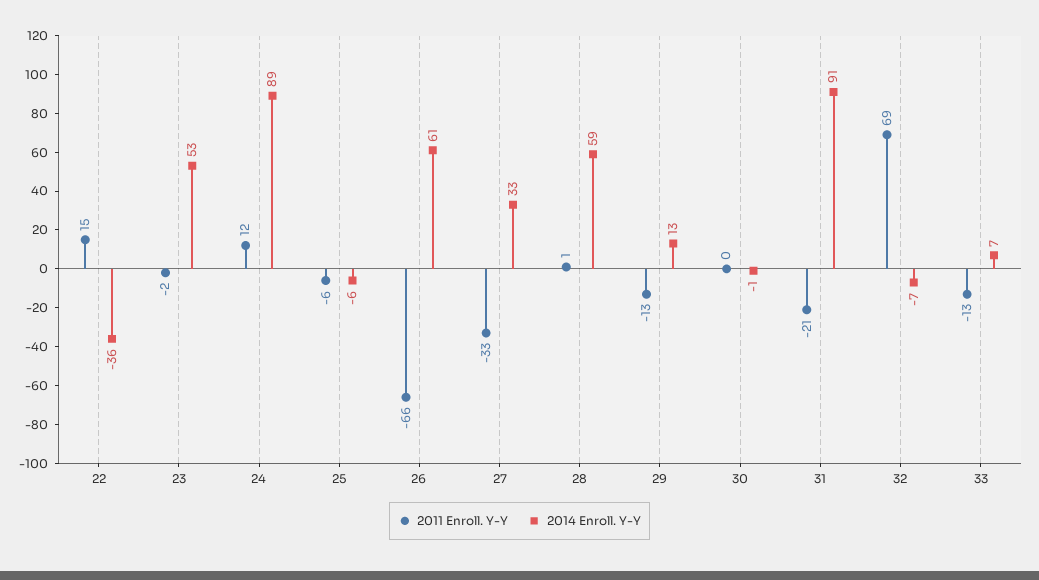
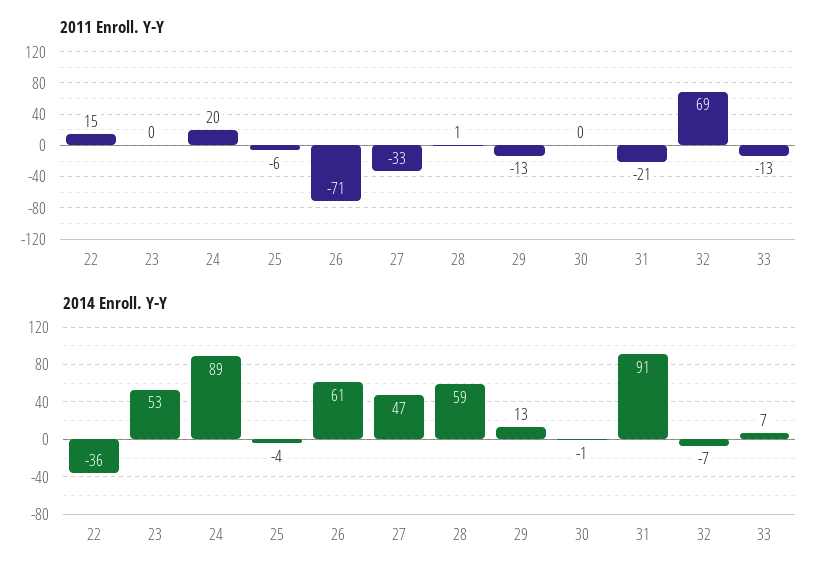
2011 Enroll. Y-Y, 23: -2 -> 0
2011 Enroll. Y-Y, 24: 12 -> 20
2014 Enroll. Y-Y, 25: -6 -> -4
2011 Enroll. Y-Y, 26: -66 -> -71
2014 Enroll. Y-Y, 27: 33 -> 47

